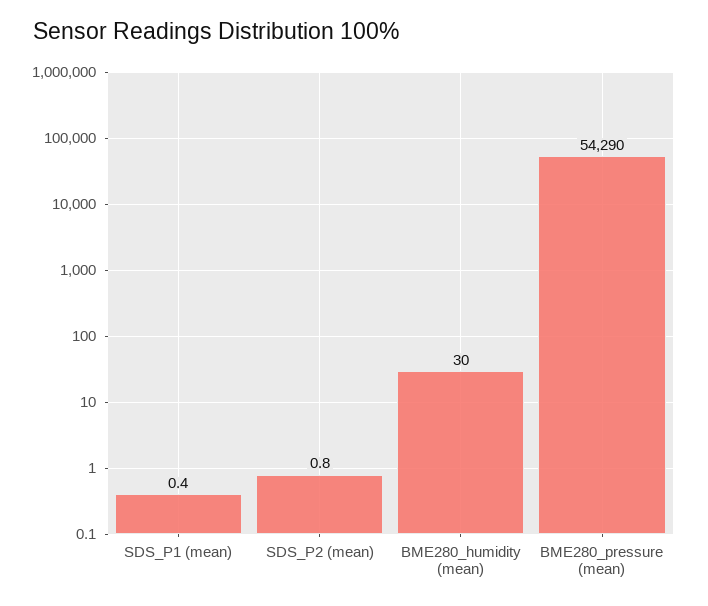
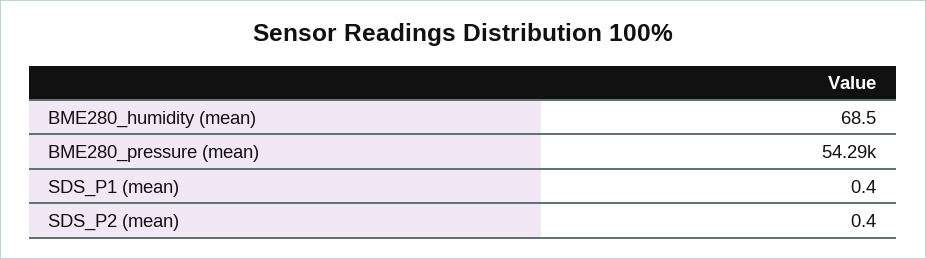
SDS_P2 (mean): 0.8 -> 0.4
BME280_humidity (mean): 30 -> 68.5

